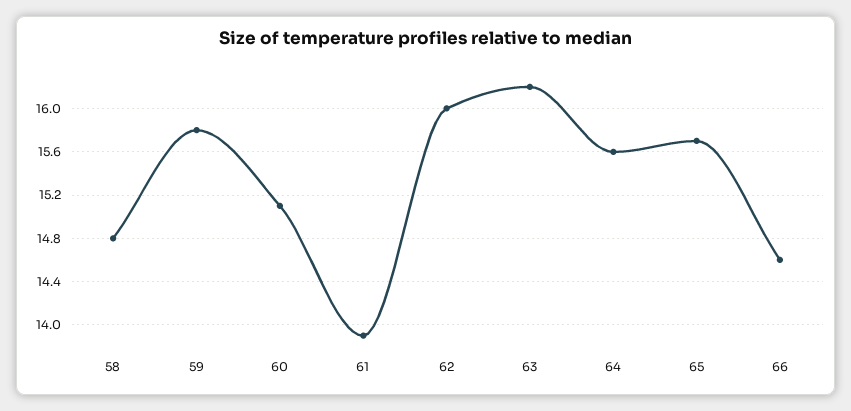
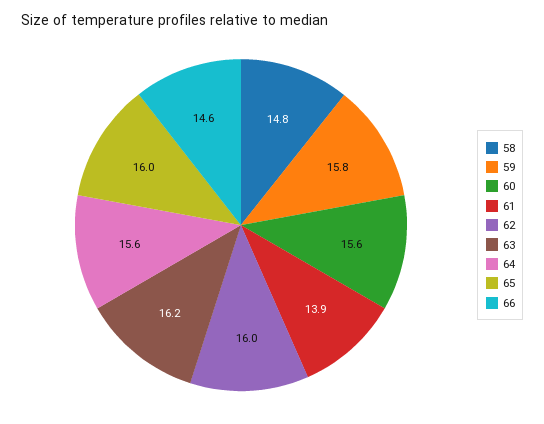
60: 15.1 -> 15.6
65: 15.7 -> 16

